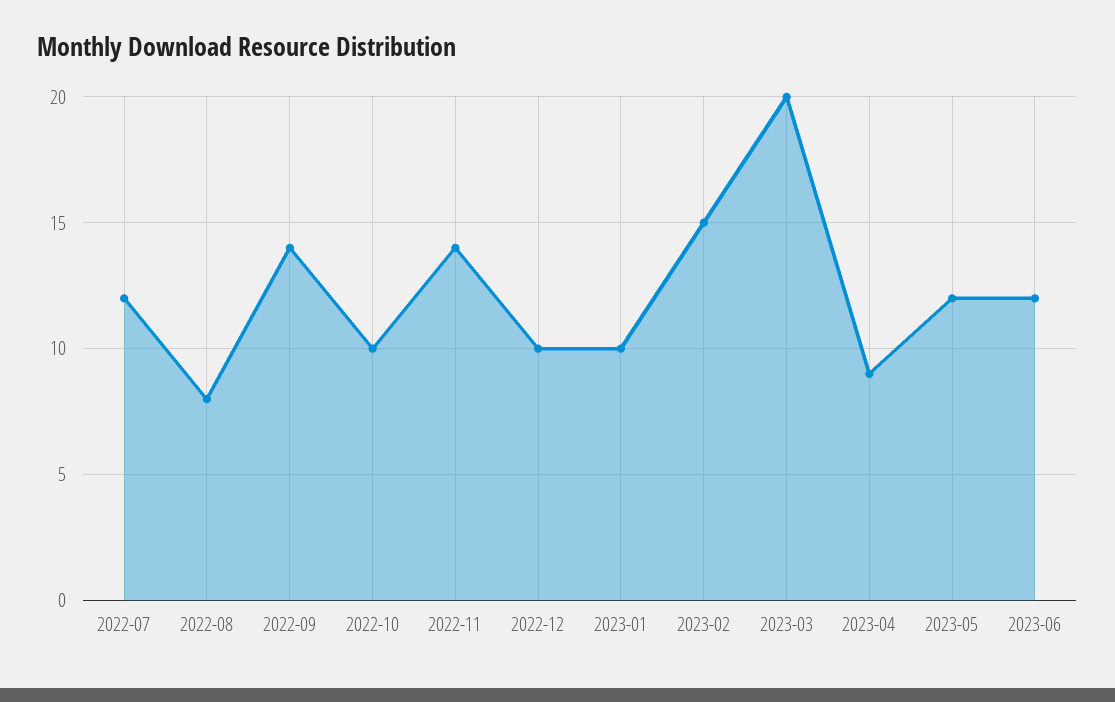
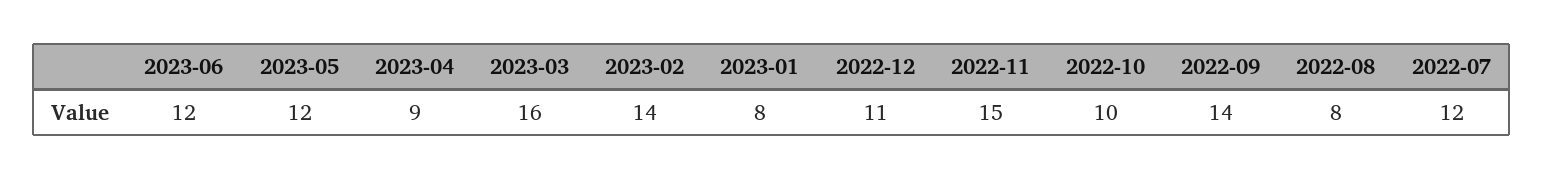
2022-11: 14 -> 15
2022-12: 10 -> 11
2023-01: 10 -> 8
2023-02: 15 -> 14
2023-03: 20 -> 16

